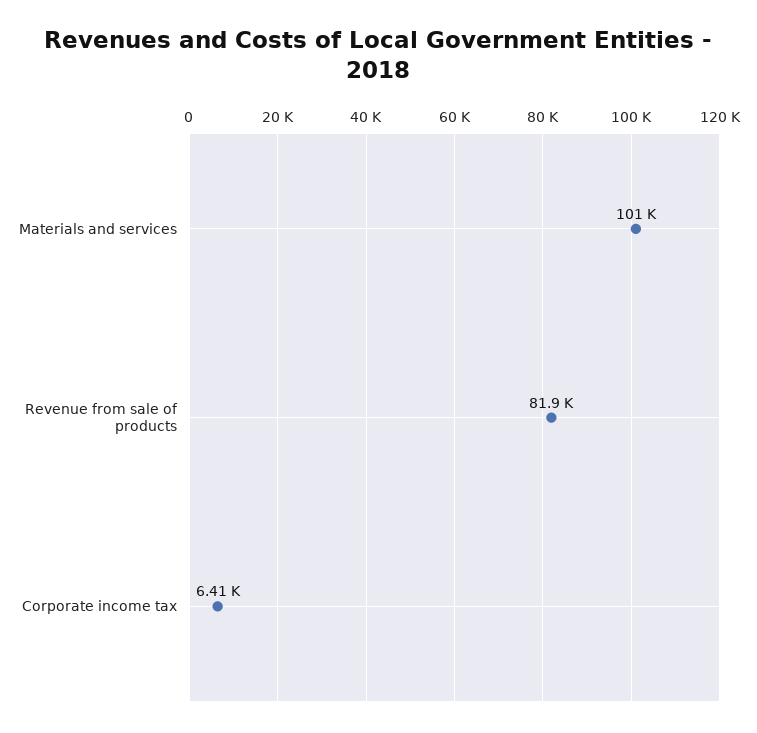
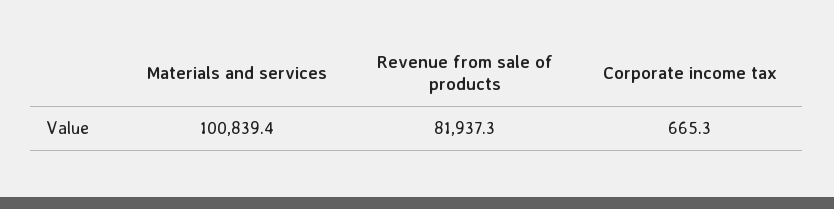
Corporate income tax: 6410 -> 665.3

